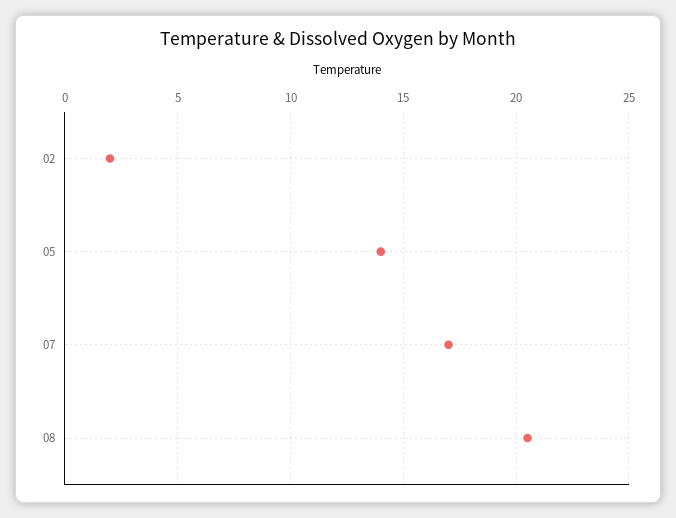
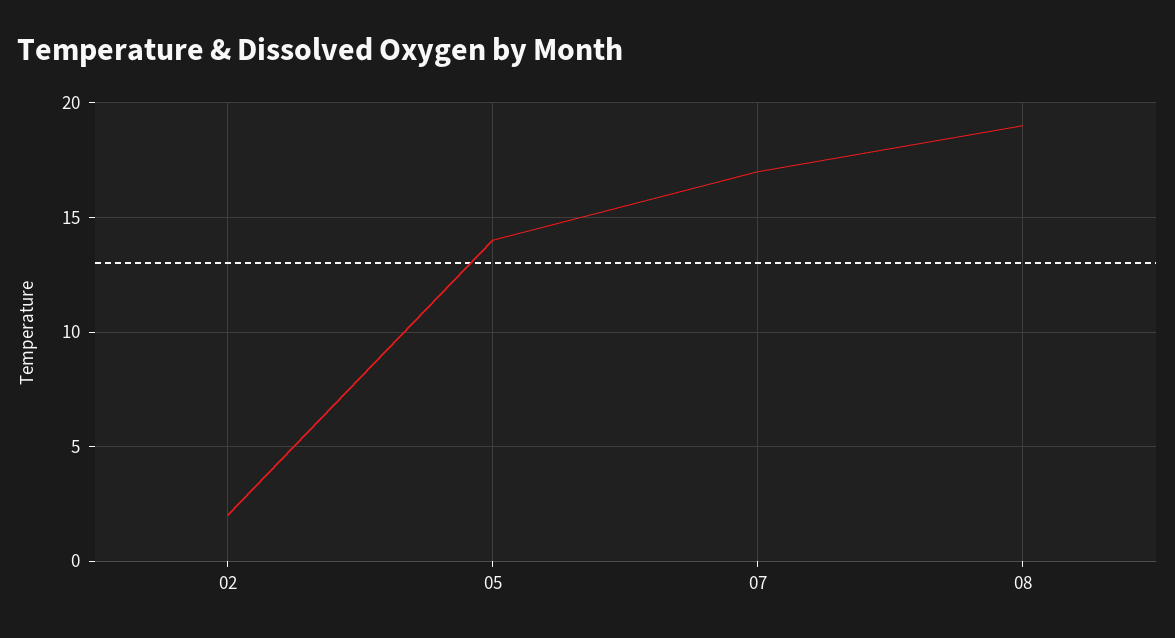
08: 20.5 -> 19

